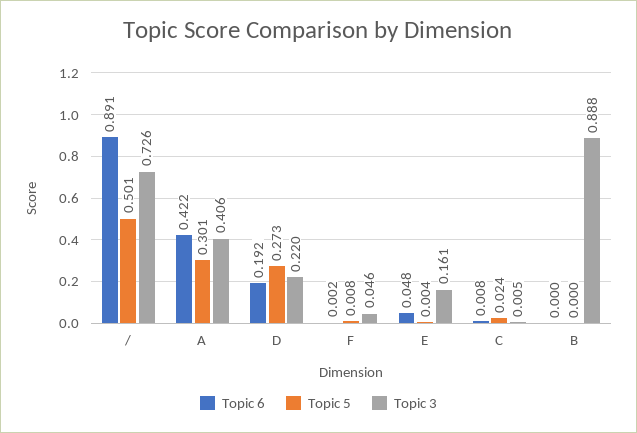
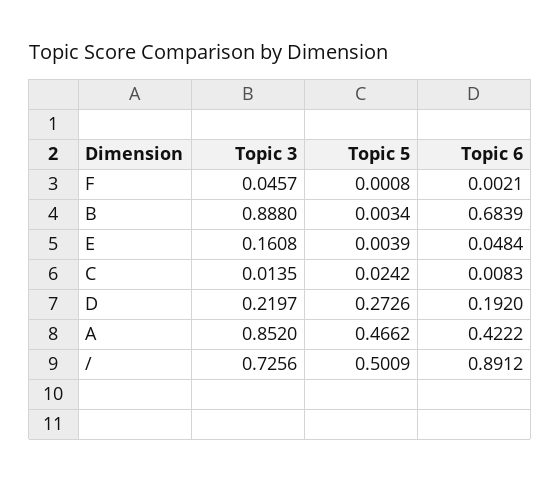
Topic 5, A: 0.301 -> 0.4662
Topic 3, A: 0.406 -> 0.852
Topic 5, F: 0.008 -> 0.0008
Topic 3, C: 0.005 -> 0.0135
Topic 6, B: 0 -> 0.6839
Topic 5, B: 0 -> 0.0034

